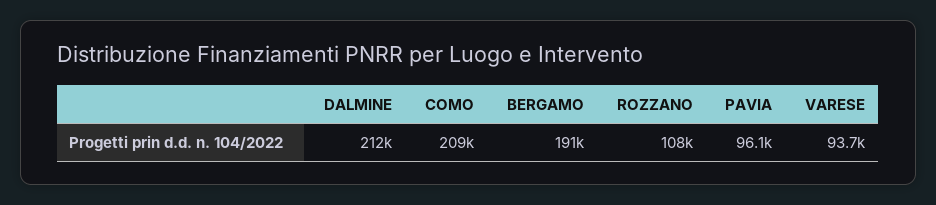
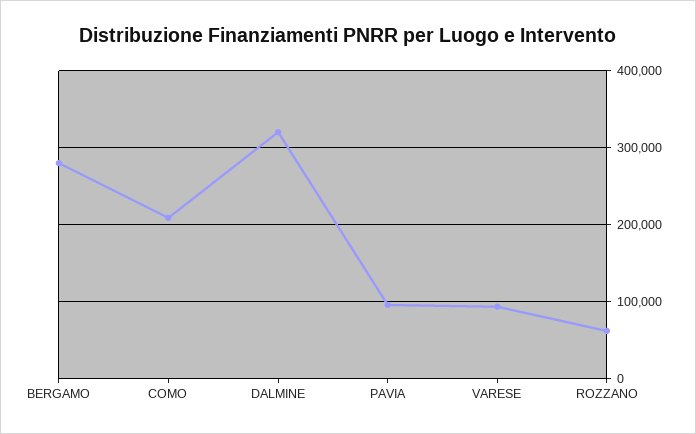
DALMINE: 212000 -> 320000
BERGAMO: 191000 -> 280000
ROZZANO: 108000 -> 60000

